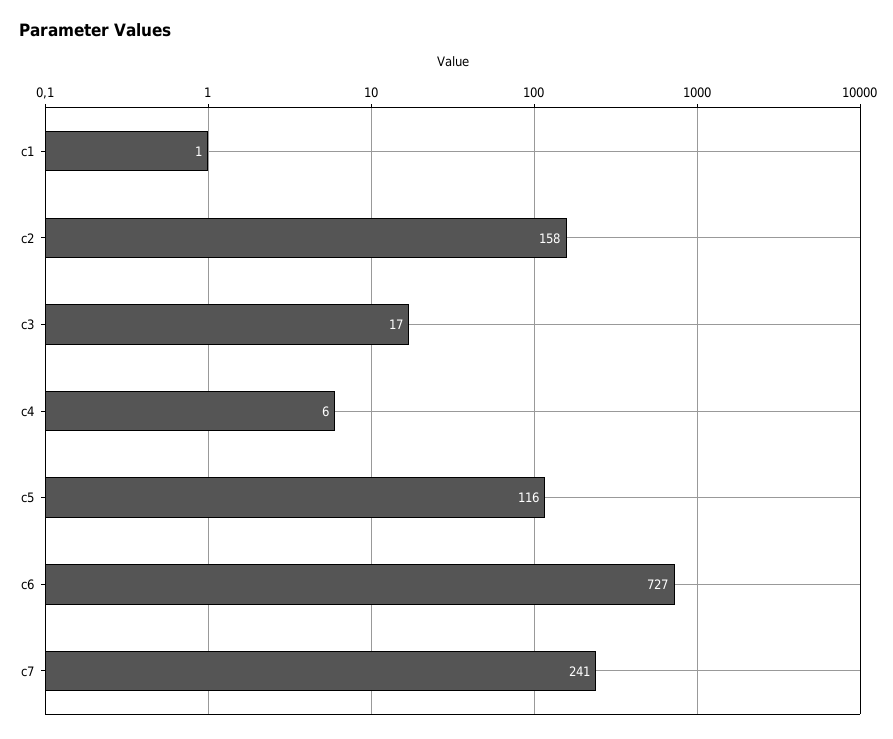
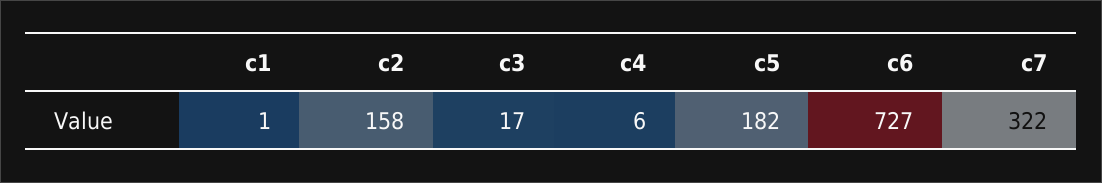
c5: 116 -> 182
c7: 241 -> 322

